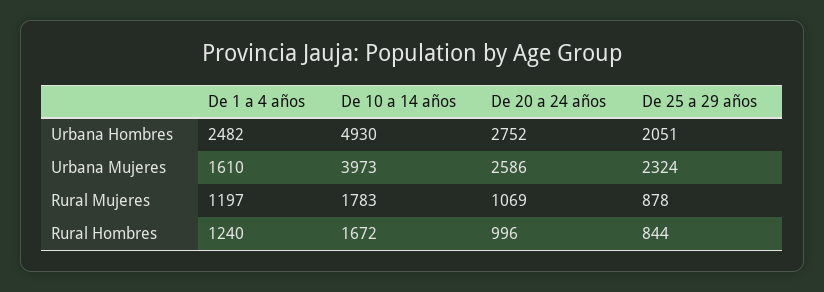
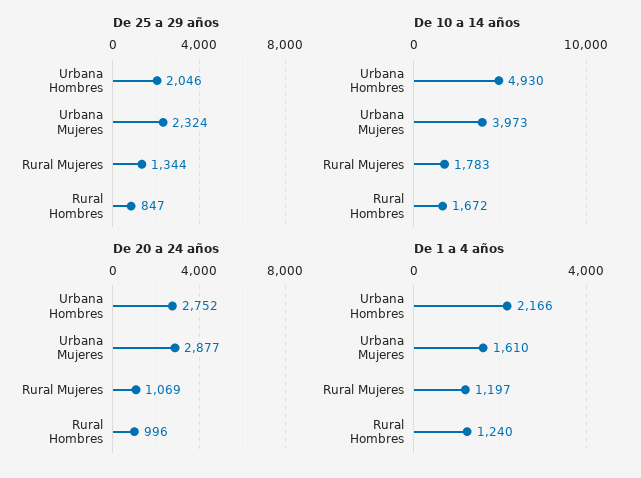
De 1 a 4 años, Urbana Hombres: 2482 -> 2166
De 25 a 29 años, Urbana Hombres: 2051 -> 2046
De 20 a 24 años, Urbana Mujeres: 2586 -> 2877
De 25 a 29 años, Rural Mujeres: 878 -> 1344
De 25 a 29 años, Rural Hombres: 844 -> 847

